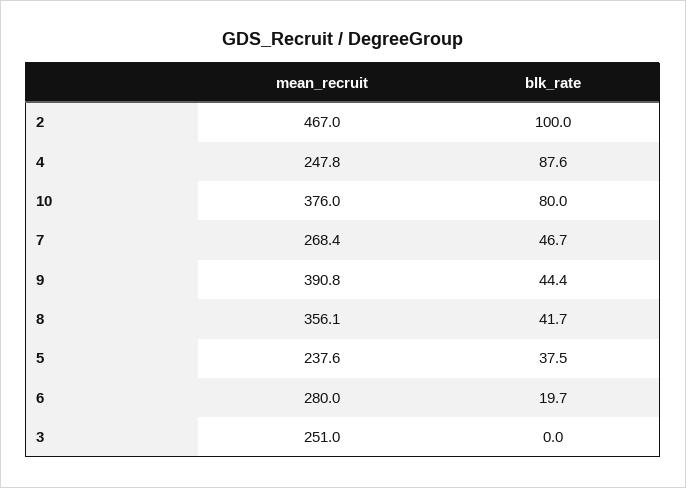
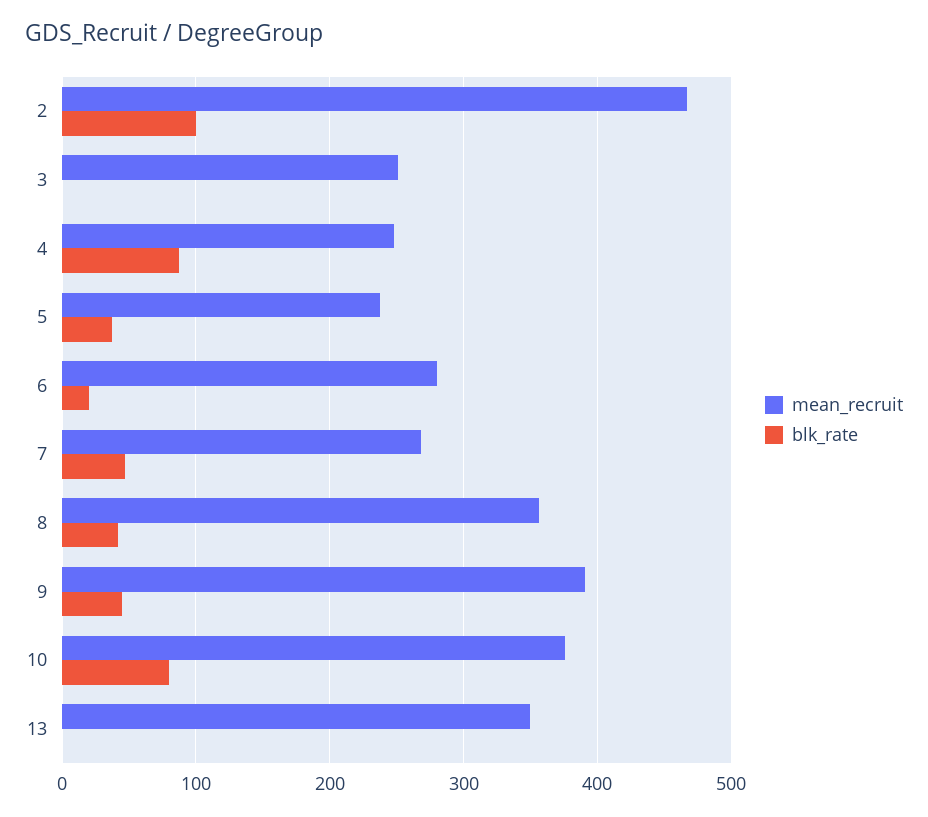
mean_recruit, 13: none -> 350
blk_rate, 13: none -> 0

